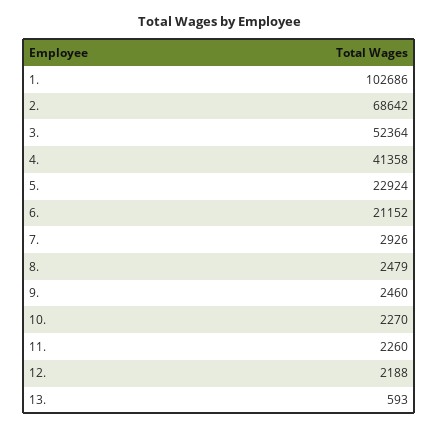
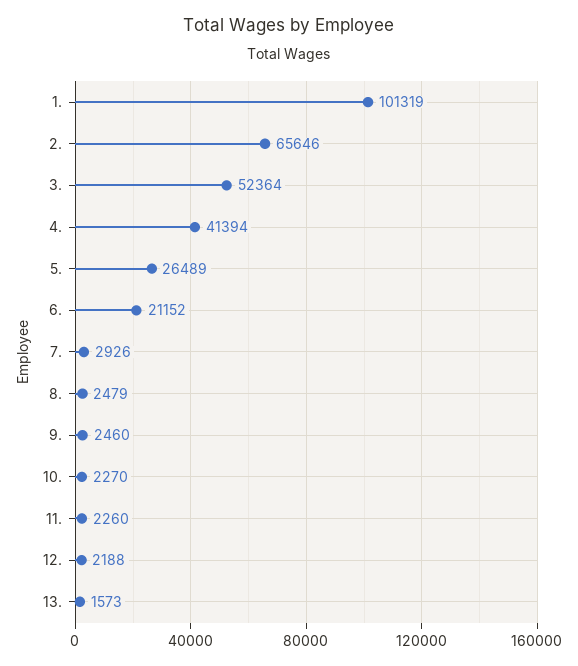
1.: 102686 -> 101319
2.: 68642 -> 65646
4.: 41358 -> 41394
5.: 22924 -> 26489
13.: 593 -> 1573

